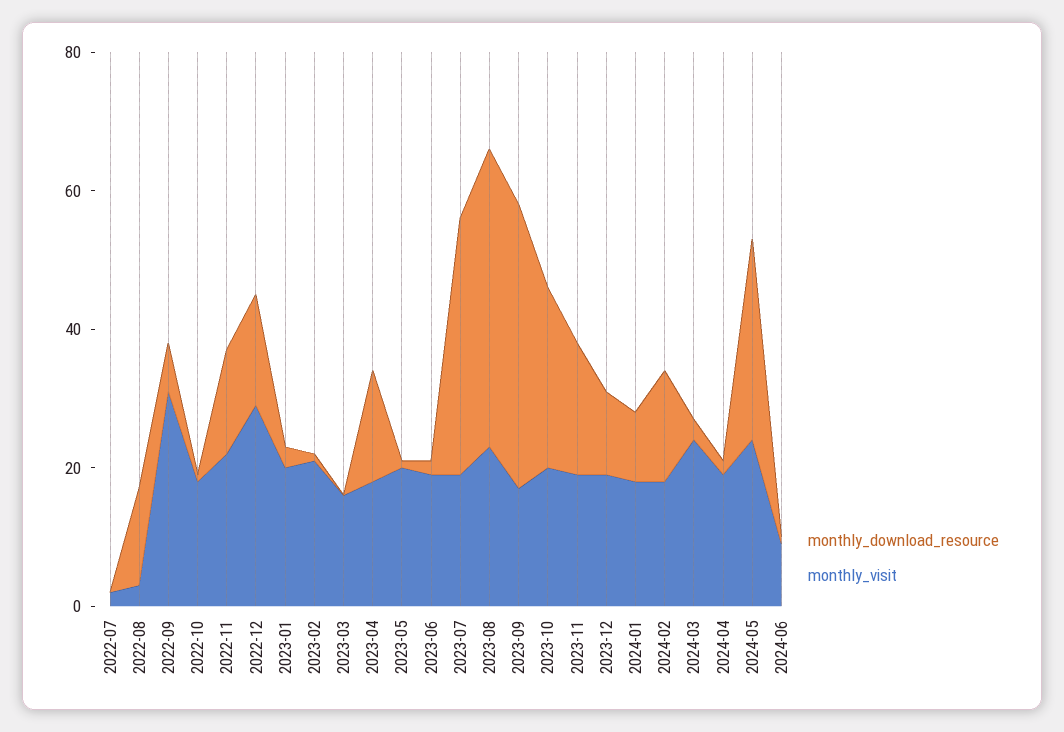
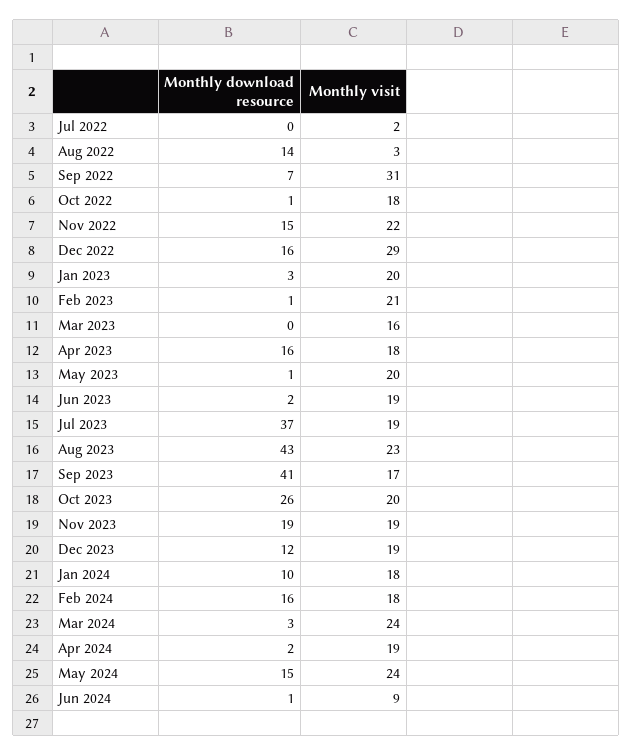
monthly_download_resource, 2024-05: 30 -> 15

